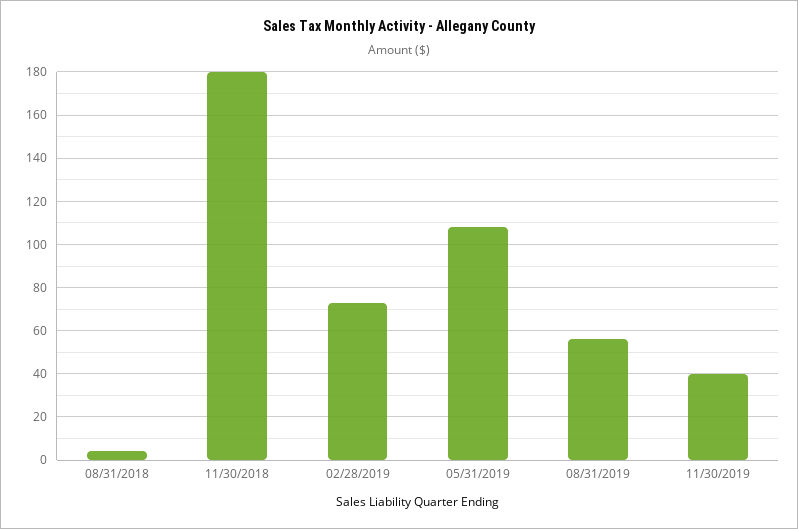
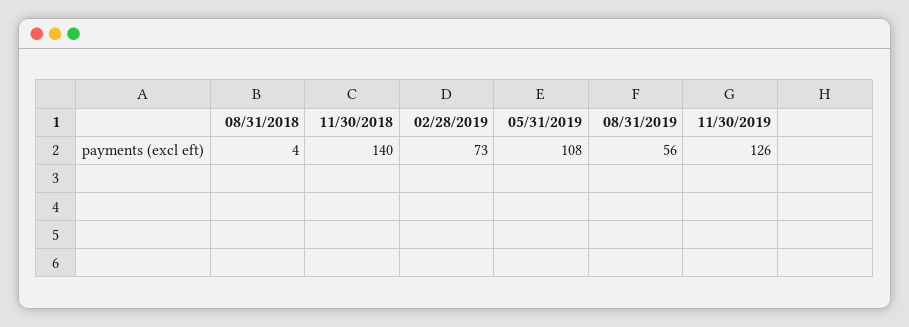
11/30/2018: 180 -> 140
11/30/2019: 40 -> 126

